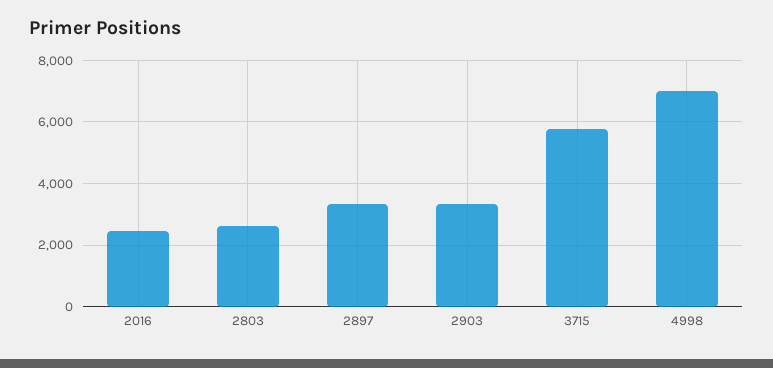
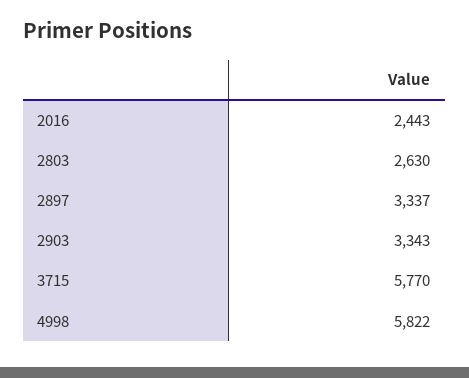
4998: 7000 -> 5822

